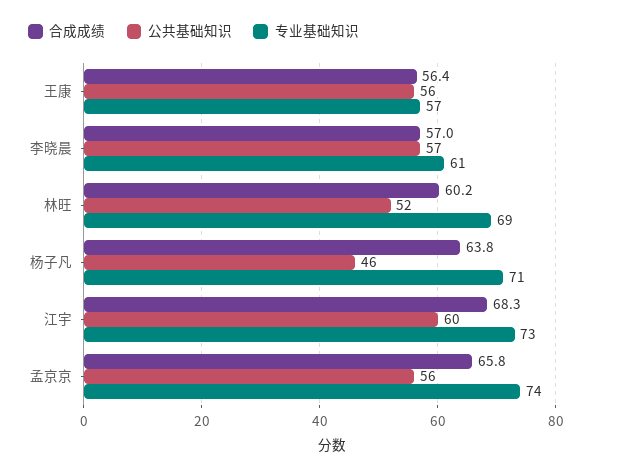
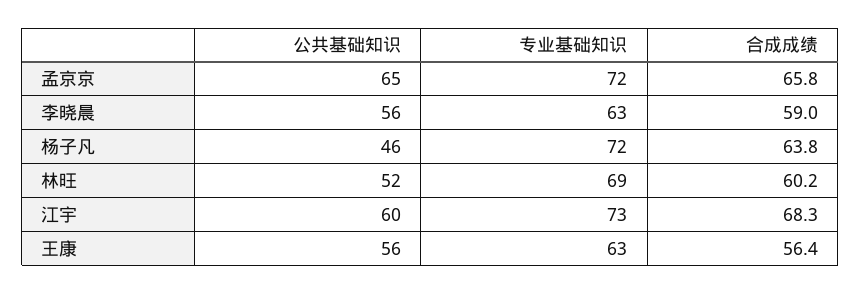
专业基础知识, 王康: 57 -> 63
合成成绩, 李晓晨: 57 -> 59
公共基础知识, 李晓晨: 57 -> 56
专业基础知识, 李晓晨: 61 -> 63
专业基础知识, 杨子凡: 71 -> 72
公共基础知识, 孟京京: 56 -> 65
专业基础知识, 孟京京: 74 -> 72

